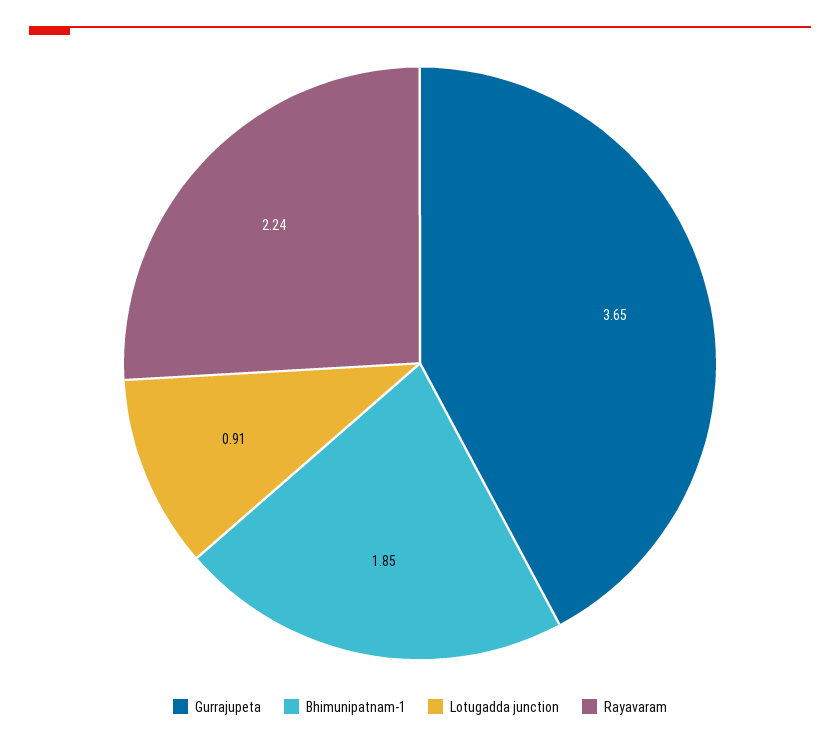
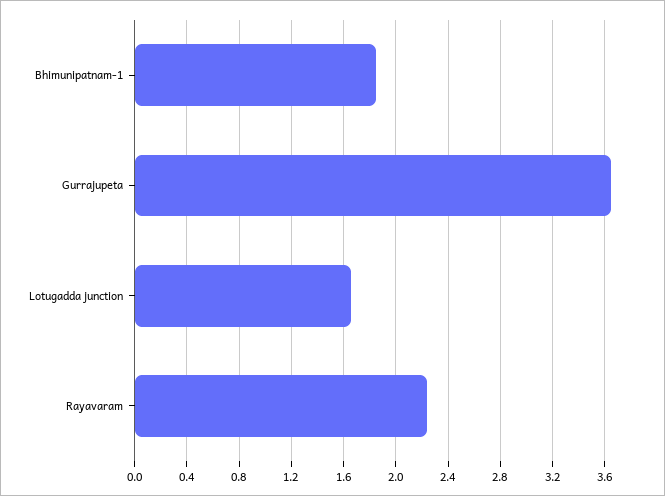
Lotugadda junction: 0.91 -> 1.65

